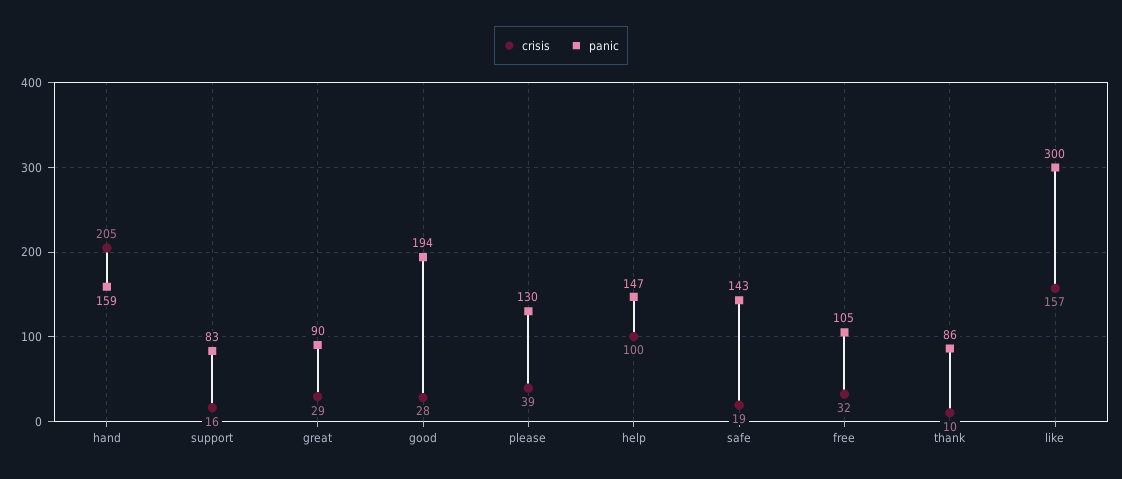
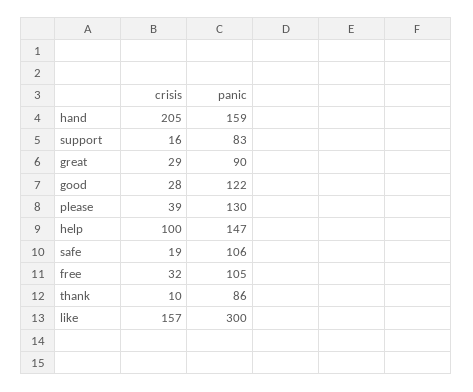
panic, good: 194 -> 122
panic, safe: 143 -> 106

